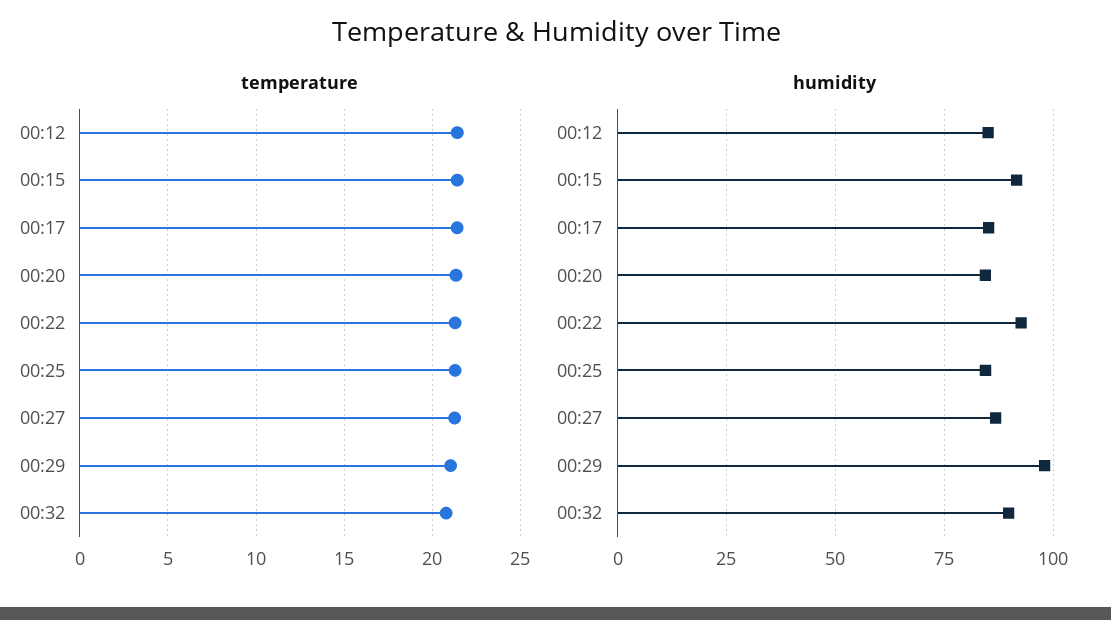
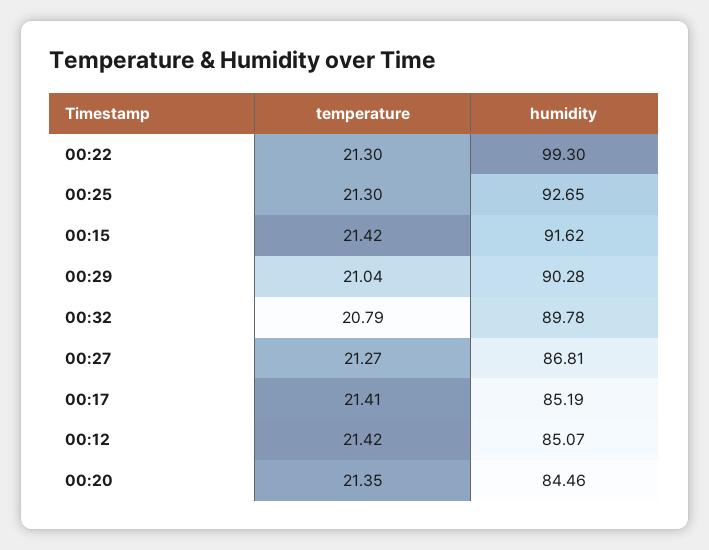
humidity, 00:22: 92.5 -> 99.3
humidity, 00:25: 85 -> 92.65
humidity, 00:29: 97.5 -> 90.28

